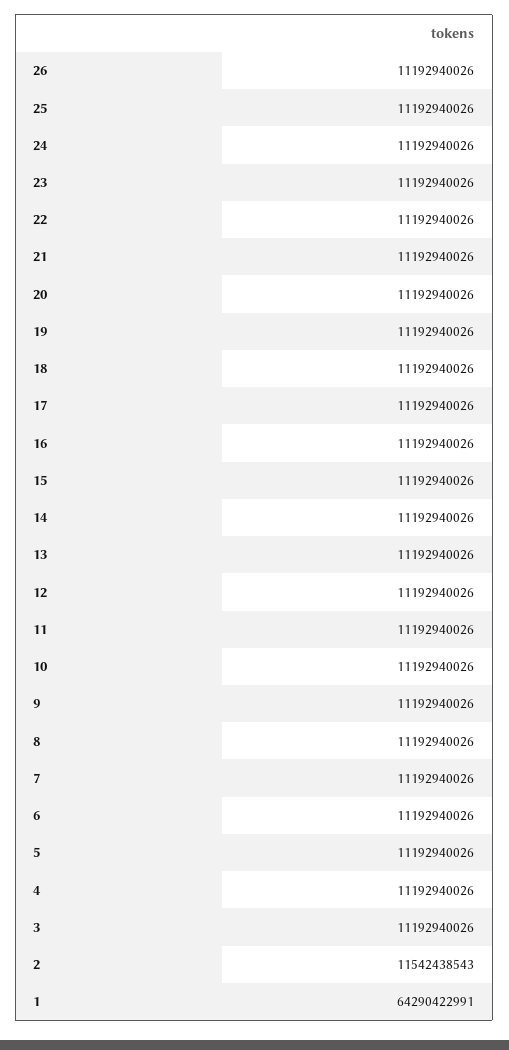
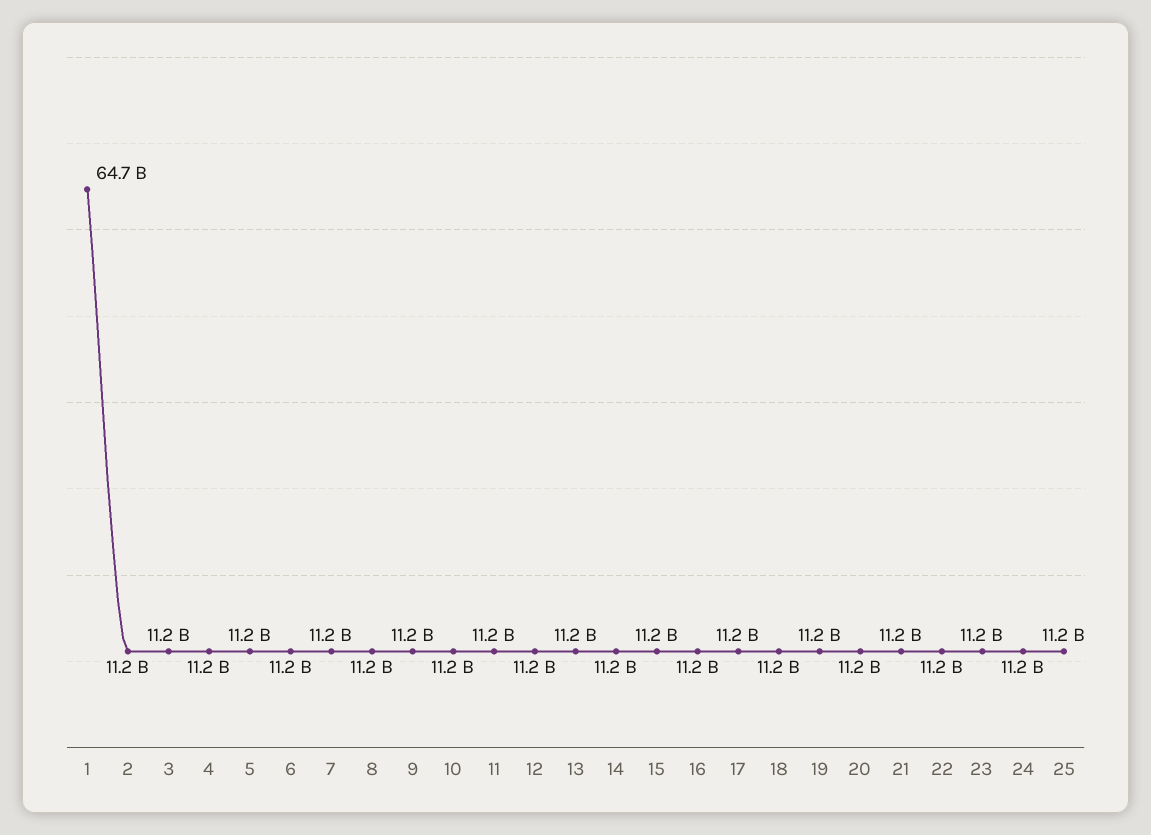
26: 11192940026 -> none
2: 11542438543 -> 11200000000
1: 64290422991 -> 64700000000

